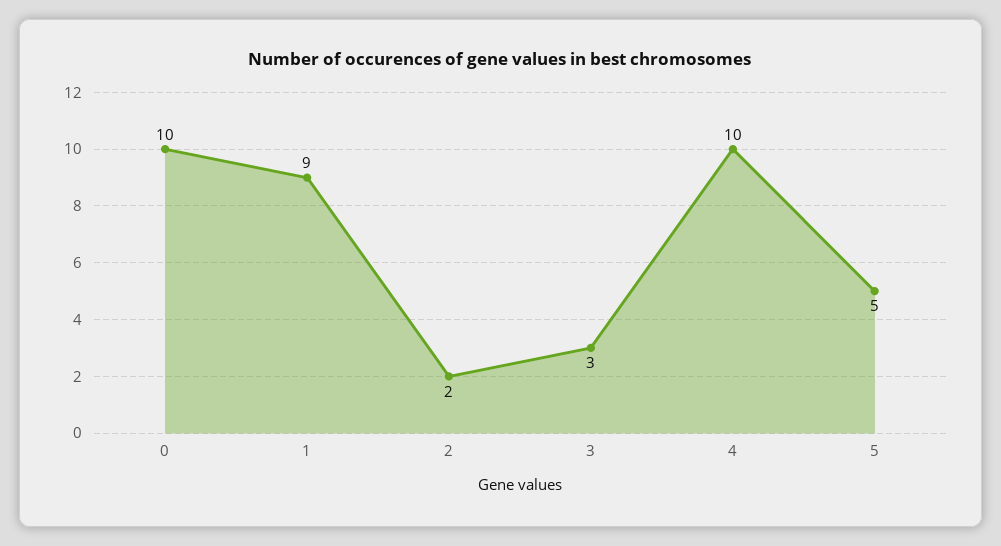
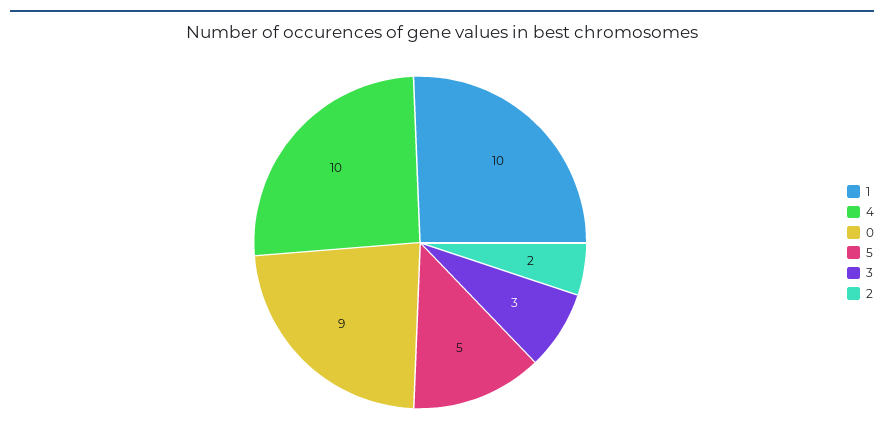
0: 10 -> 9
1: 9 -> 10

